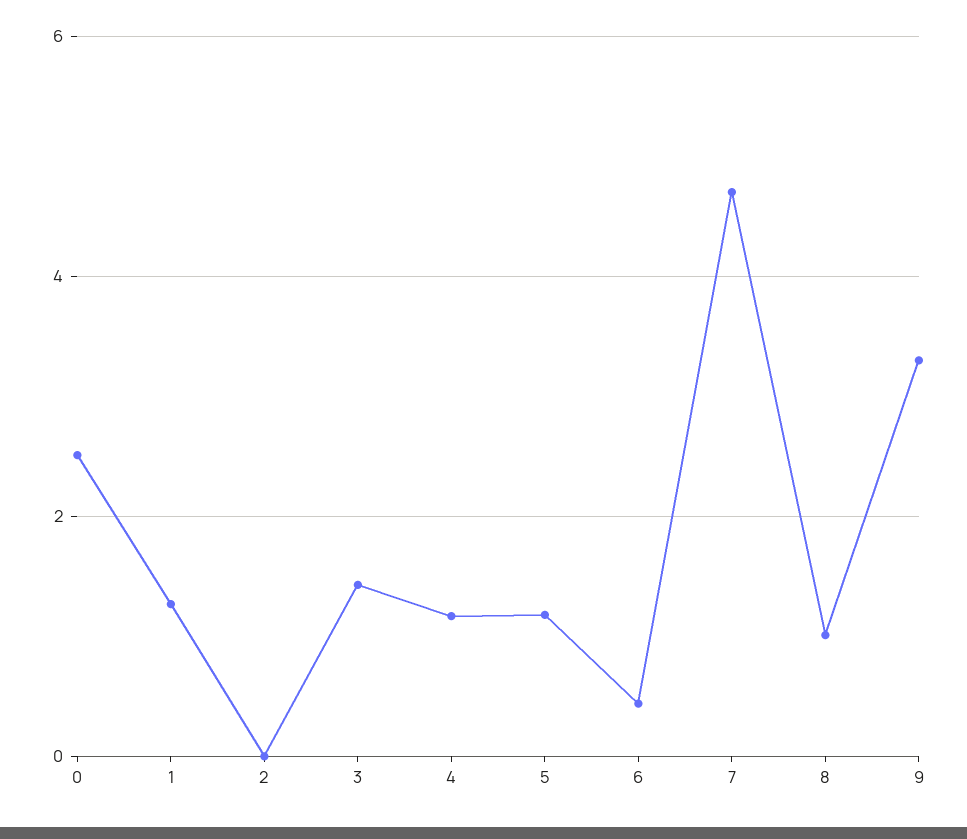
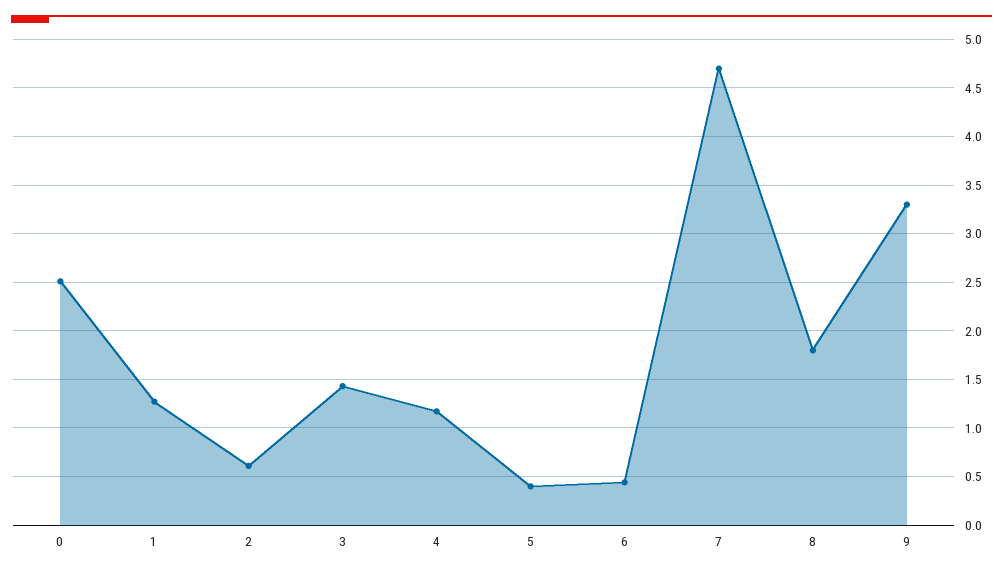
2: 0 -> 0.6
5: 1.2 -> 0.4
8: 1 -> 1.8

